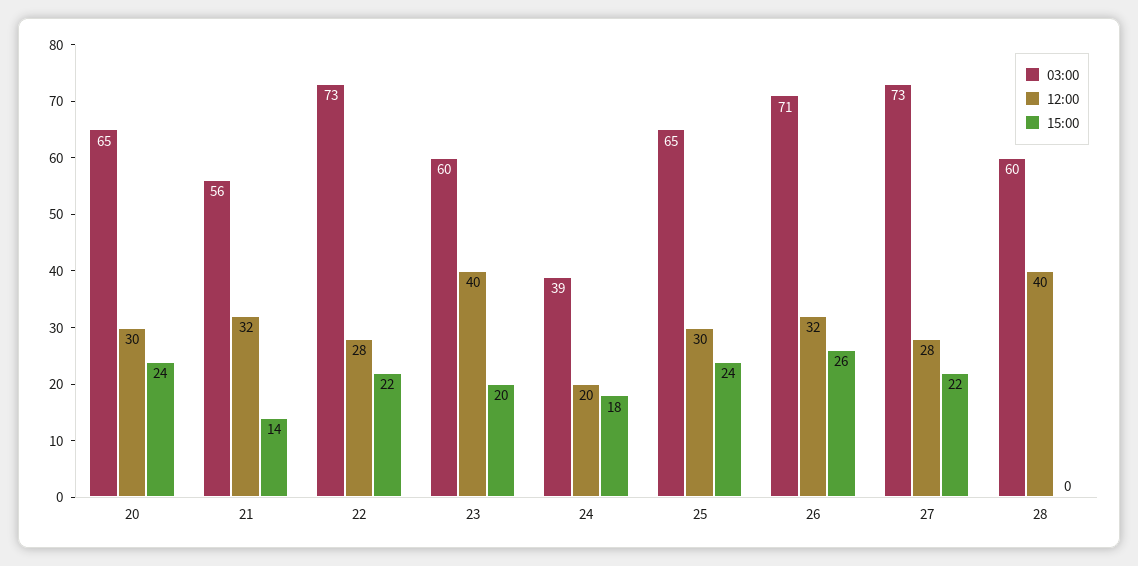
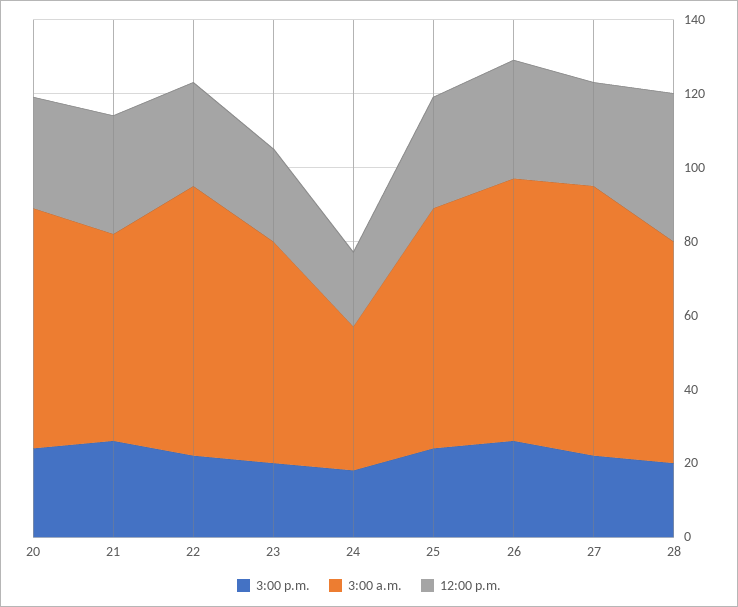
15:00, 21: 14 -> 25
12:00, 23: 40 -> 25
15:00, 28: 0 -> 20

